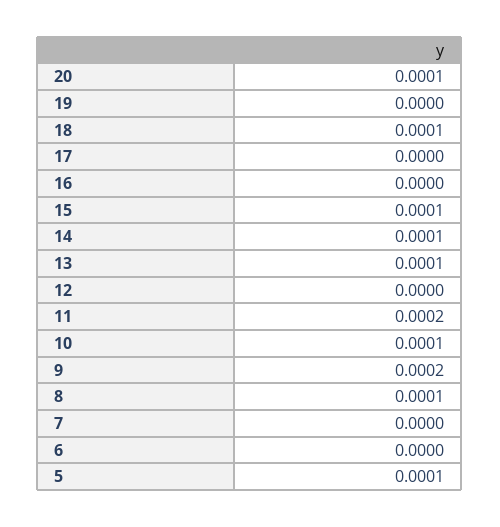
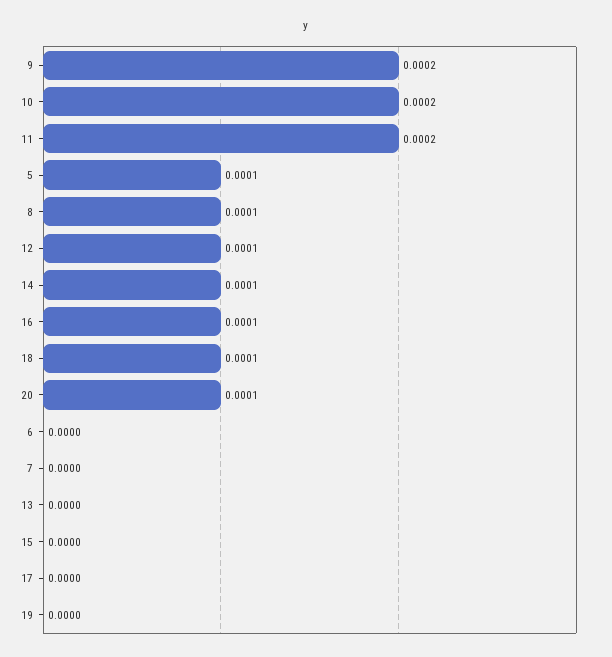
16: 0 -> 0.0001
15: 0.0001 -> 0
13: 0.0001 -> 0
12: 0 -> 0.0001
10: 0.0001 -> 0.0002

